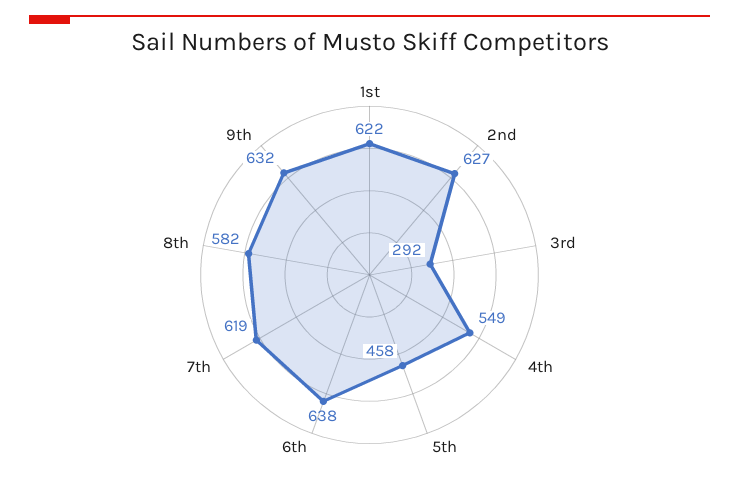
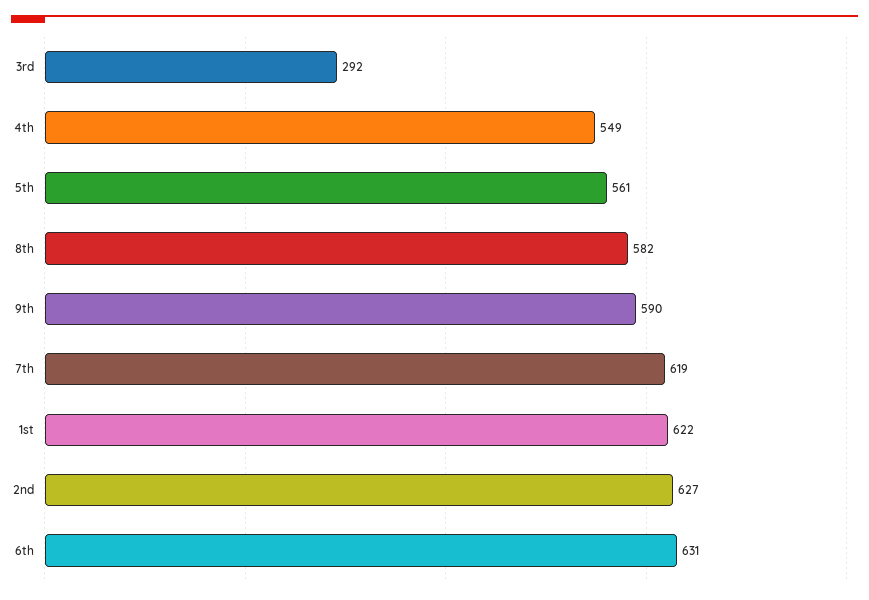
5th: 458 -> 561
6th: 638 -> 631
9th: 632 -> 590

